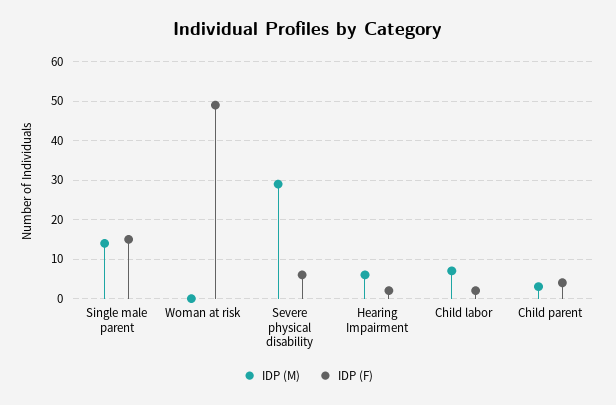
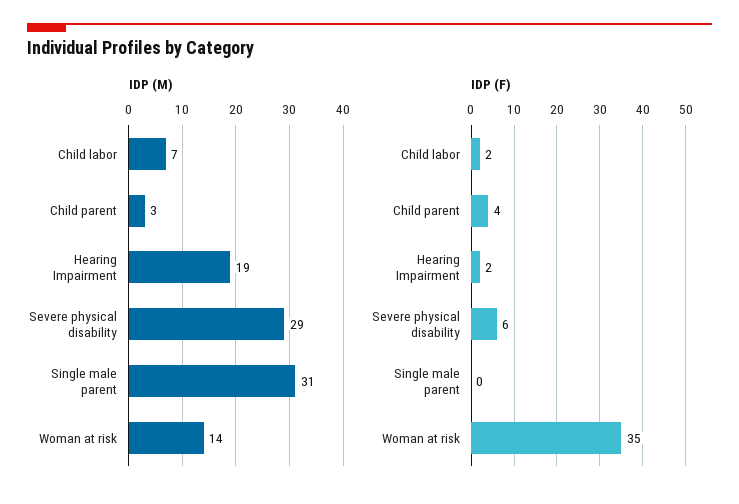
IDP (M), Single male parent: 15 -> 31
IDP (F), Single male parent: 15 -> 0
IDP (M), Woman at risk: 0 -> 14
IDP (F), Woman at risk: 50 -> 35
IDP (M), Hearing Impairment: 5 -> 19

